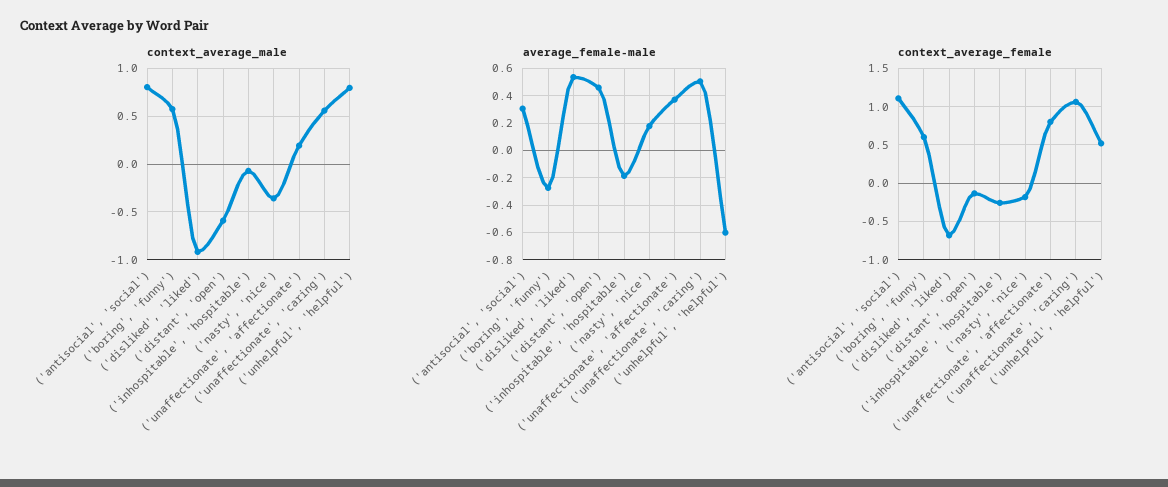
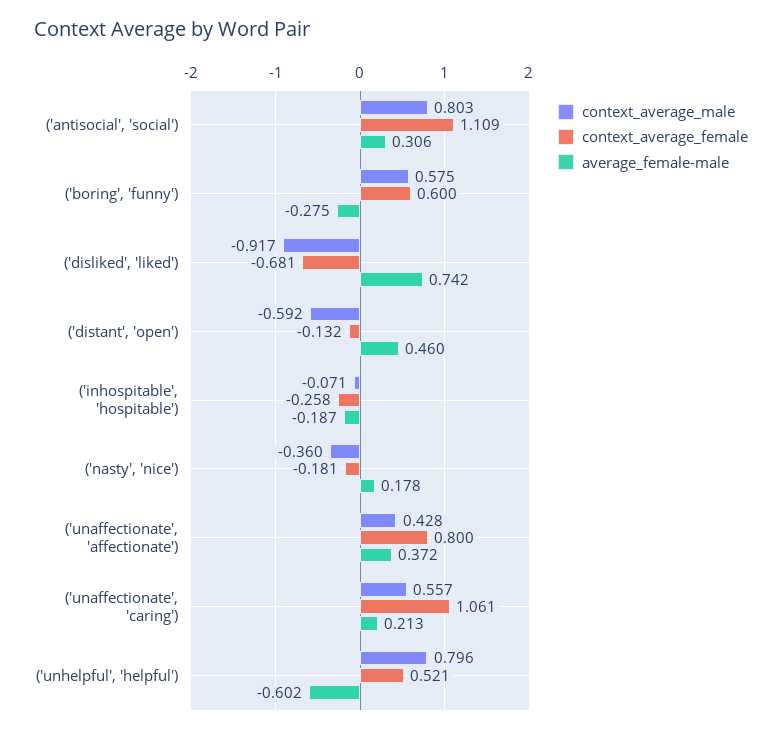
context_average_male, ('unaffectionate', 'affectionate'): 0.2 -> 0.428
average_female-male, ('disliked', 'liked'): 0.55 -> 0.742
average_female-male, ('unaffectionate', 'caring'): 0.5 -> 0.213

